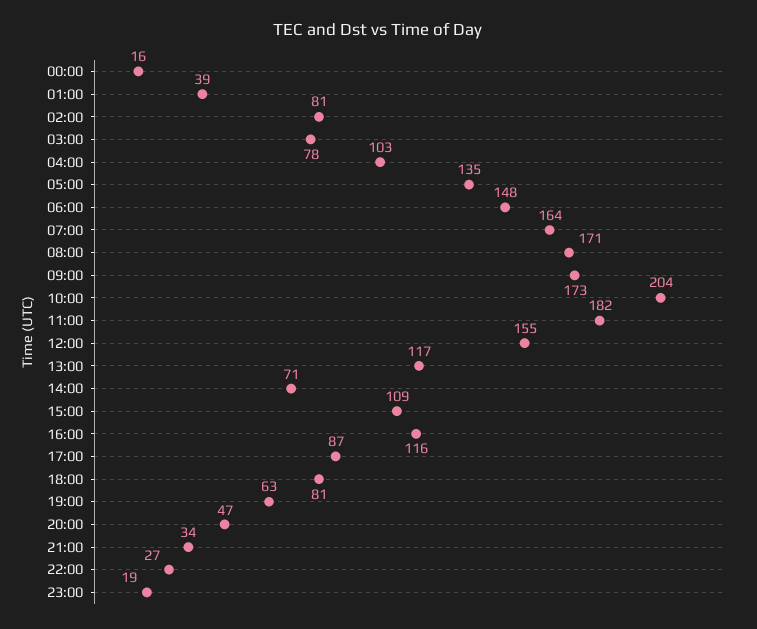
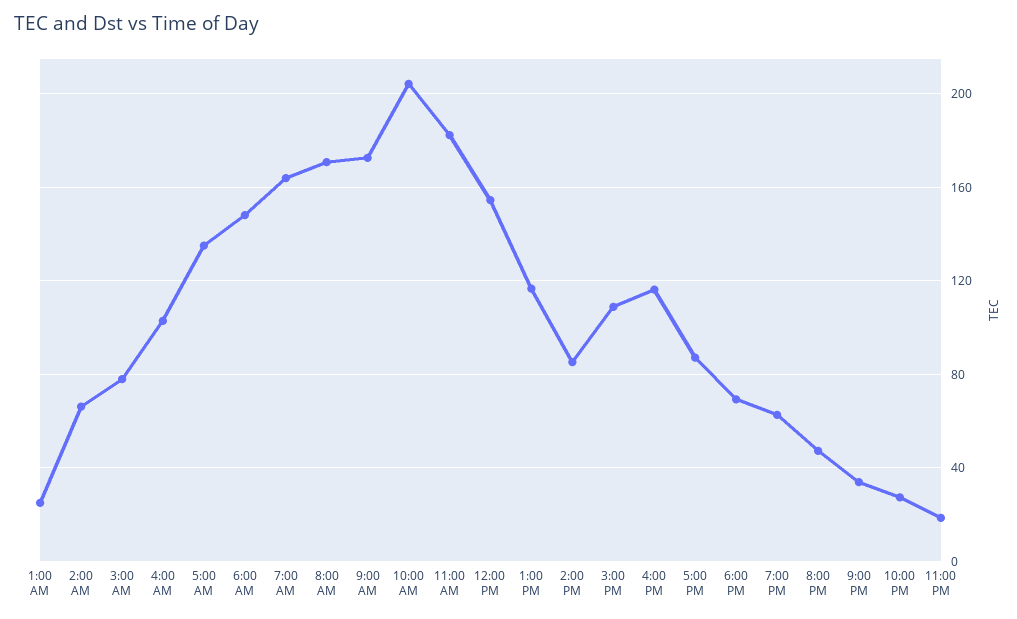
00:00: 16 -> none
01:00: 39 -> 25
02:00: 81 -> 65
14:00: 71 -> 85
18:00: 81 -> 70

